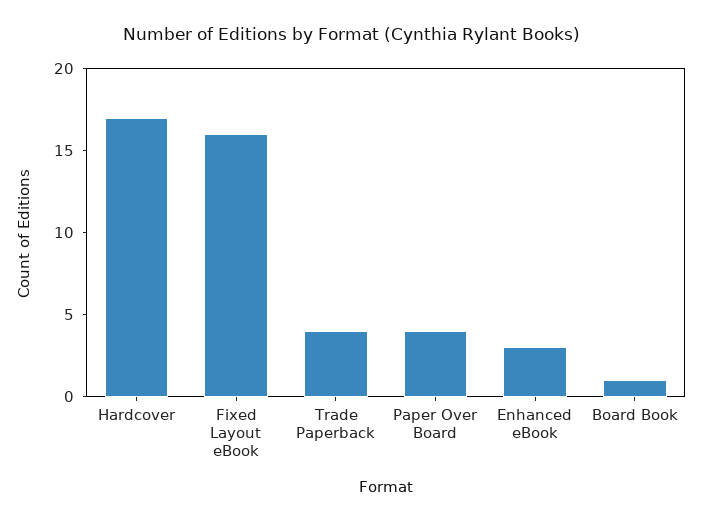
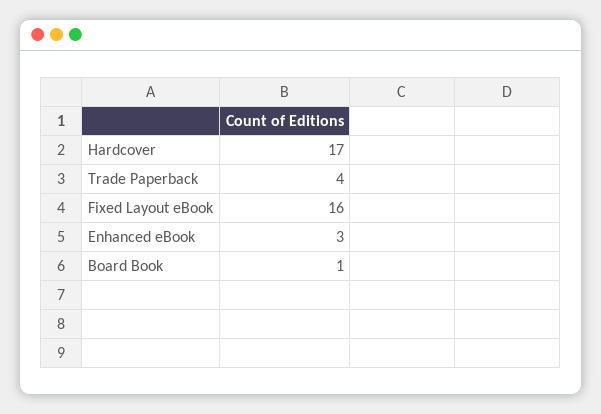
Paper Over Board: 4 -> none

